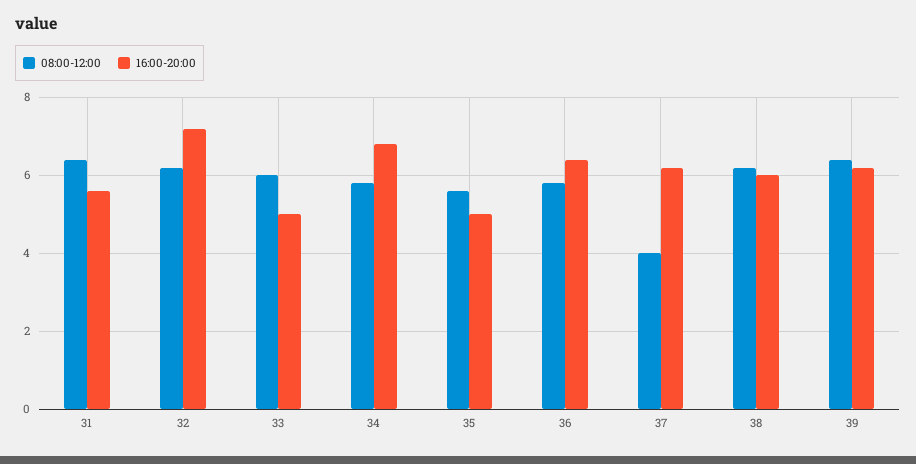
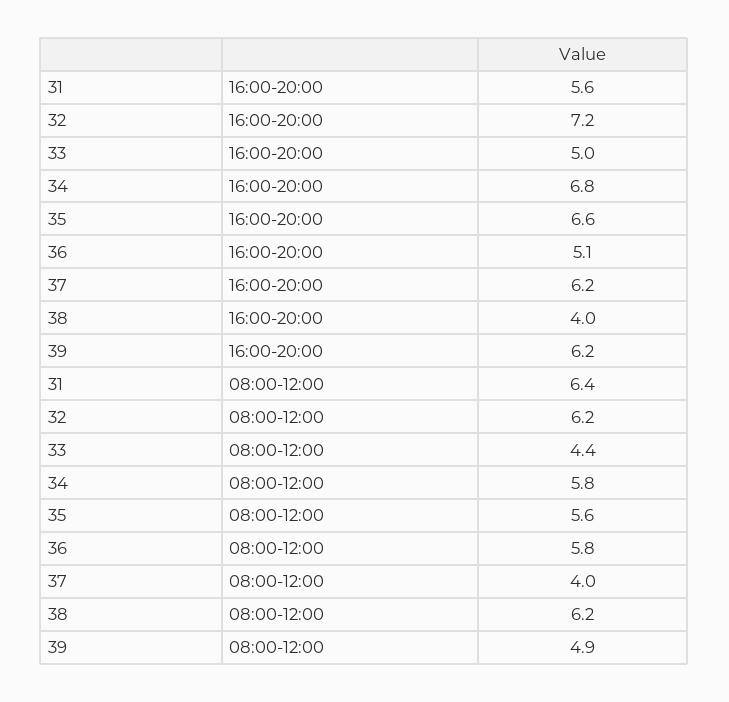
08:00-12:00, 33: 6 -> 4.4
16:00-20:00, 35: 5 -> 6.6
16:00-20:00, 36: 6.5 -> 5.1
16:00-20:00, 38: 6 -> 4
08:00-12:00, 39: 6.5 -> 4.9

